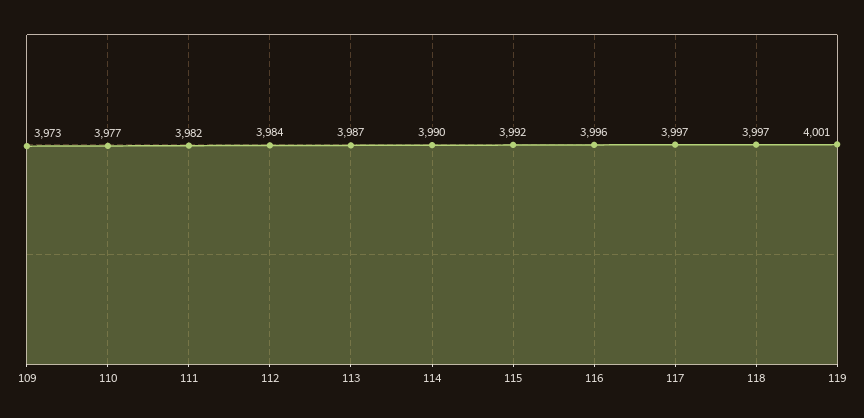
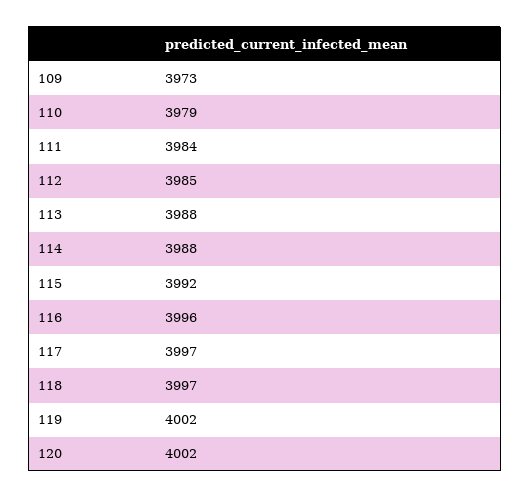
110: 3977 -> 3979
111: 3982 -> 3984
112: 3984 -> 3985
113: 3987 -> 3988
114: 3990 -> 3988
119: 4001 -> 4002
120: none -> 4002

